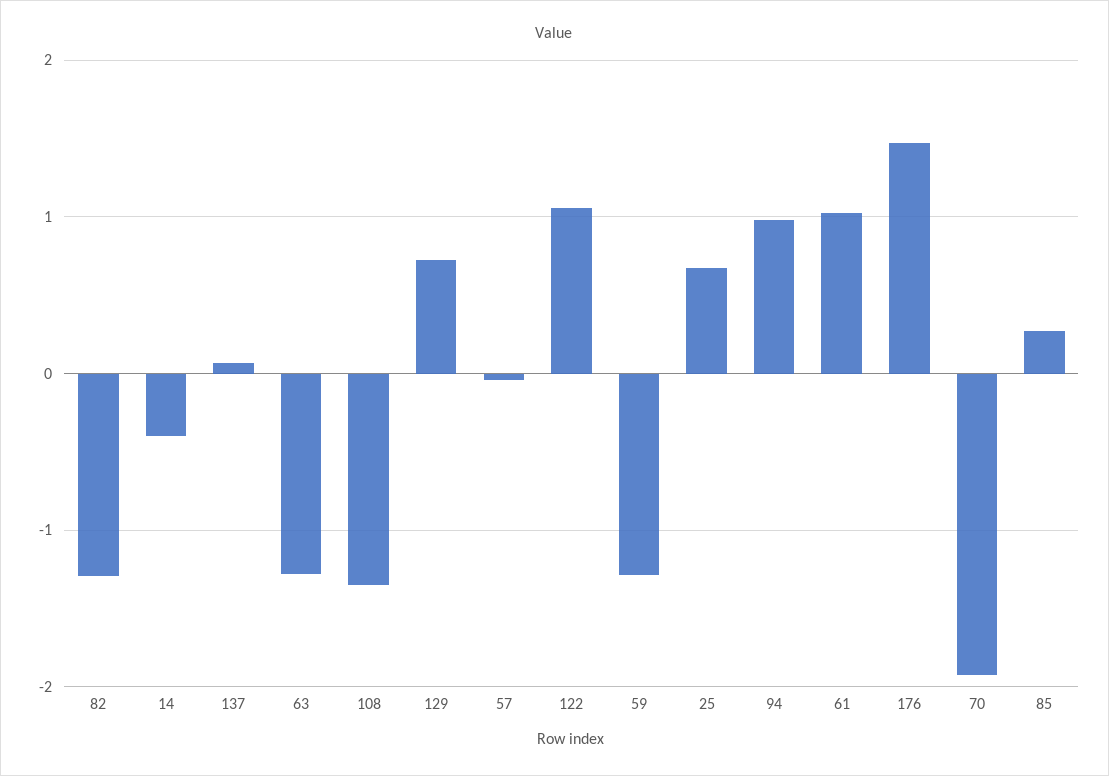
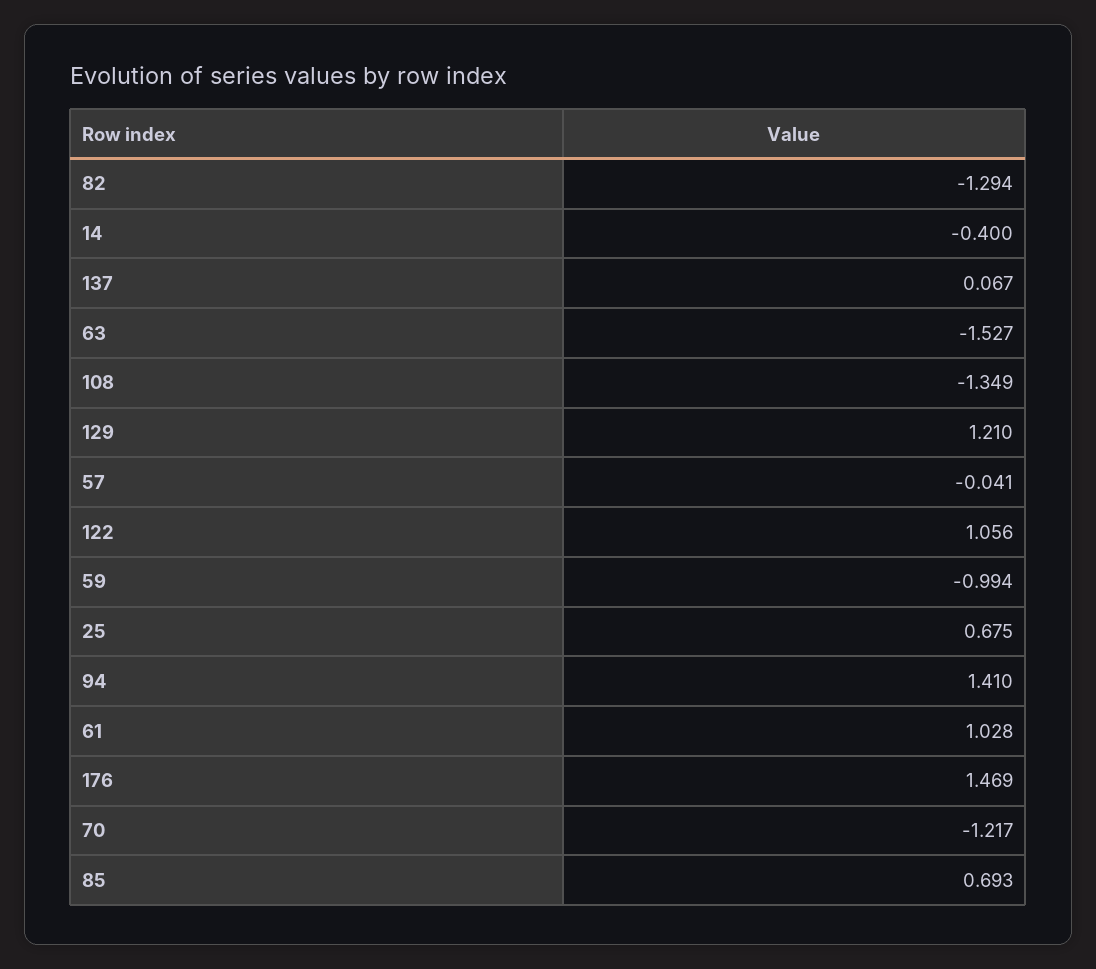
63: -1.3 -> -1.527
129: 0.7 -> 1.21
59: -1.3 -> -0.994
94: 1 -> 1.41
70: -1.9 -> -1.217
85: 0.3 -> 0.693

